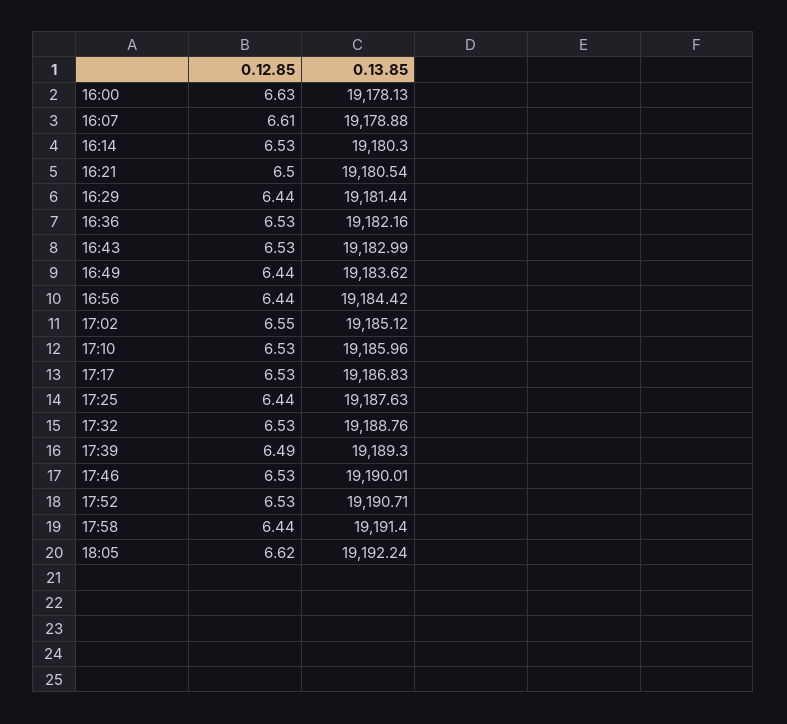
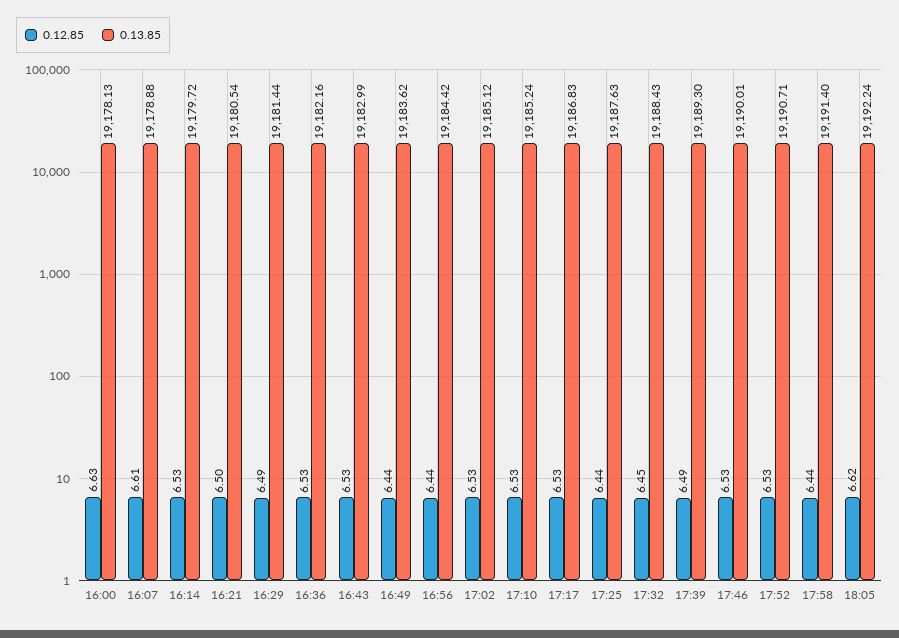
0.13.85, 16:14: 19180.3 -> 19179.72
0.12.85, 16:29: 6.44 -> 6.49
0.12.85, 17:02: 6.55 -> 6.53
0.13.85, 17:10: 19185.96 -> 19185.24
0.12.85, 17:32: 6.53 -> 6.45
0.13.85, 17:32: 19188.76 -> 19188.43

